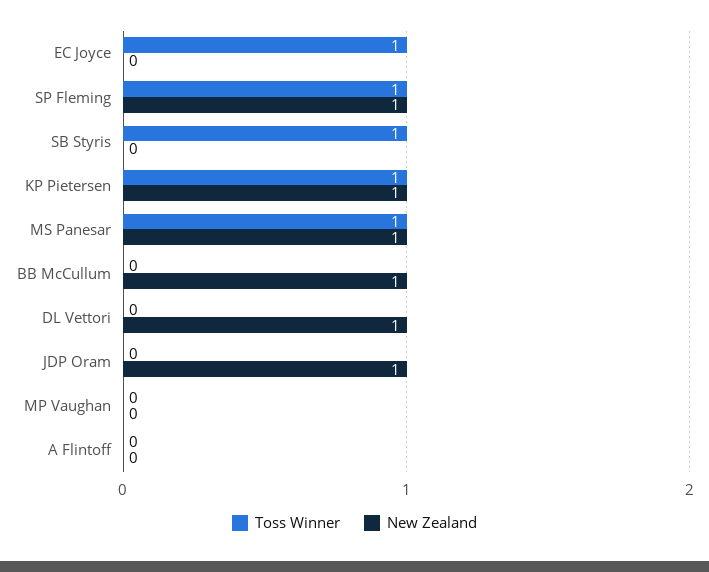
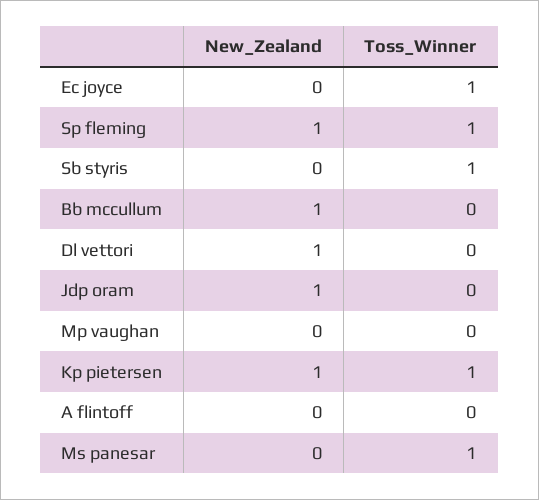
New Zealand, MS Panesar: 1 -> 0

